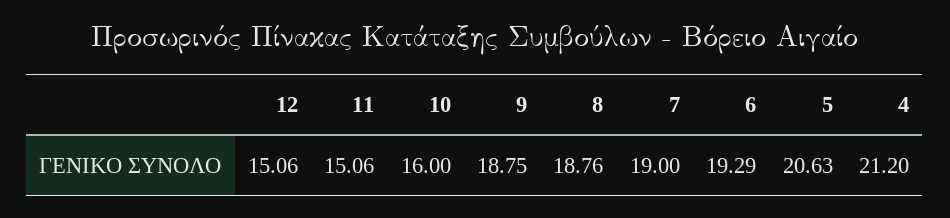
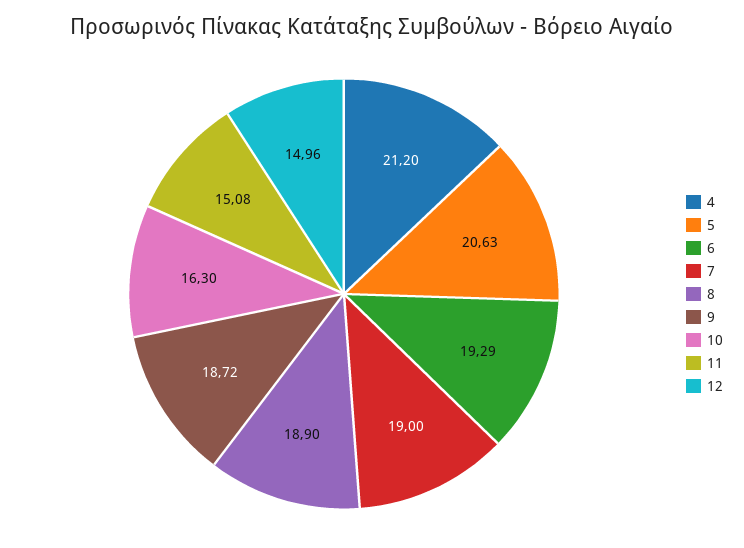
12: 15.06 -> 14.96
11: 15.06 -> 15.08
10: 16 -> 16.3
9: 18.75 -> 18.72
8: 18.76 -> 18.9

